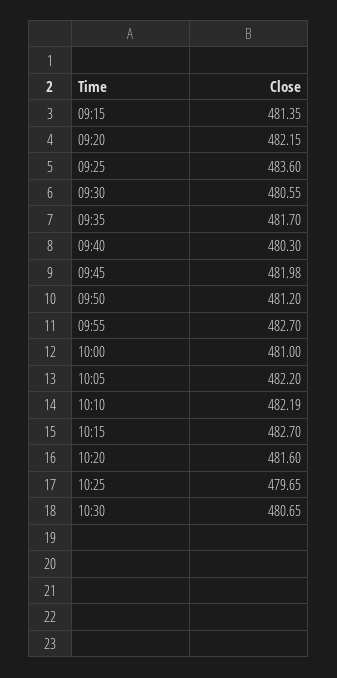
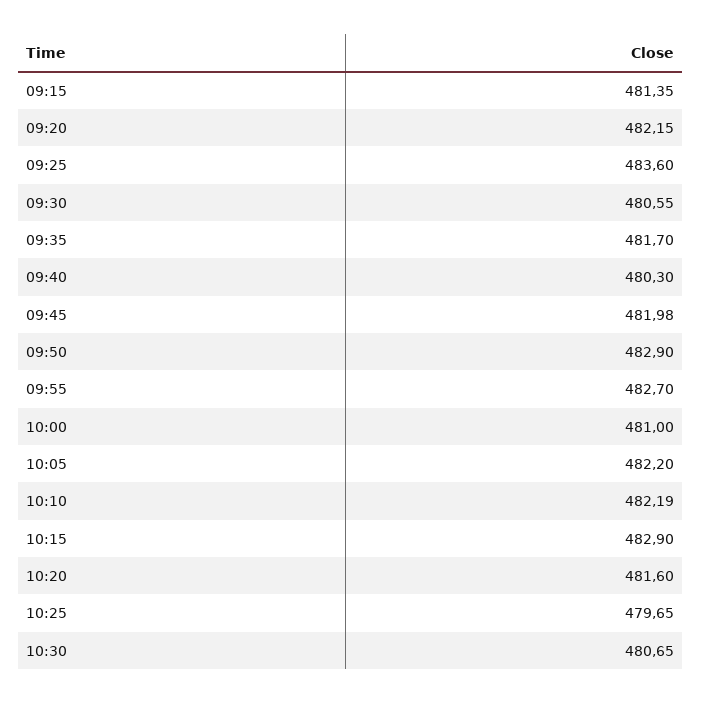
09:50: 481.2 -> 482.9
10:15: 482.7 -> 482.9

